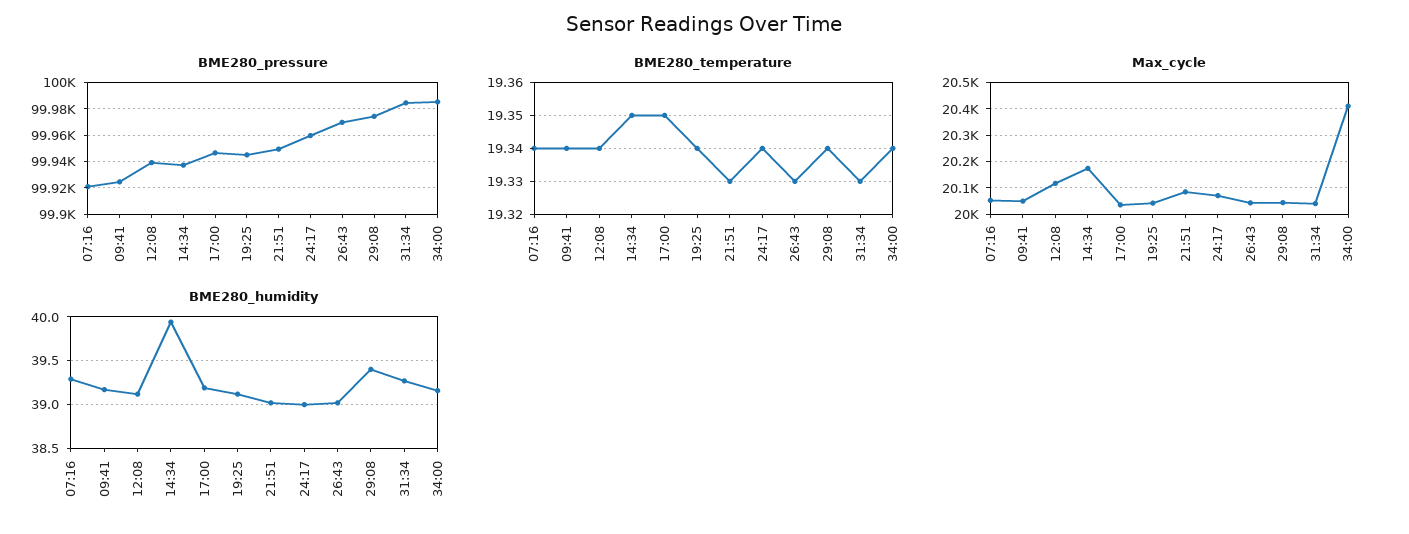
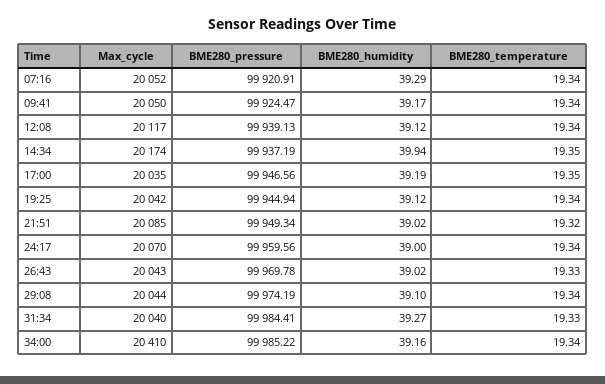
BME280_temperature, 21:51: 19.33 -> 19.32
BME280_humidity, 29:08: 39.4 -> 39.1

